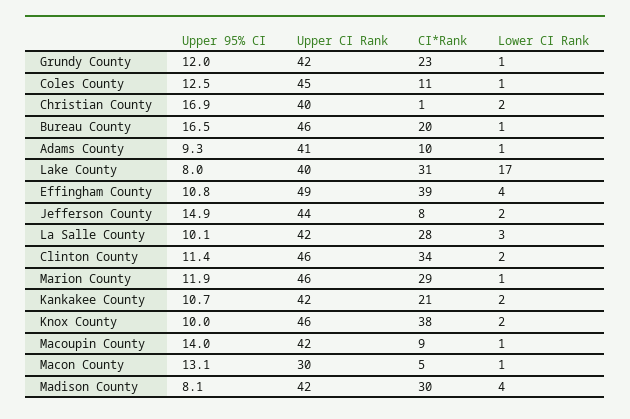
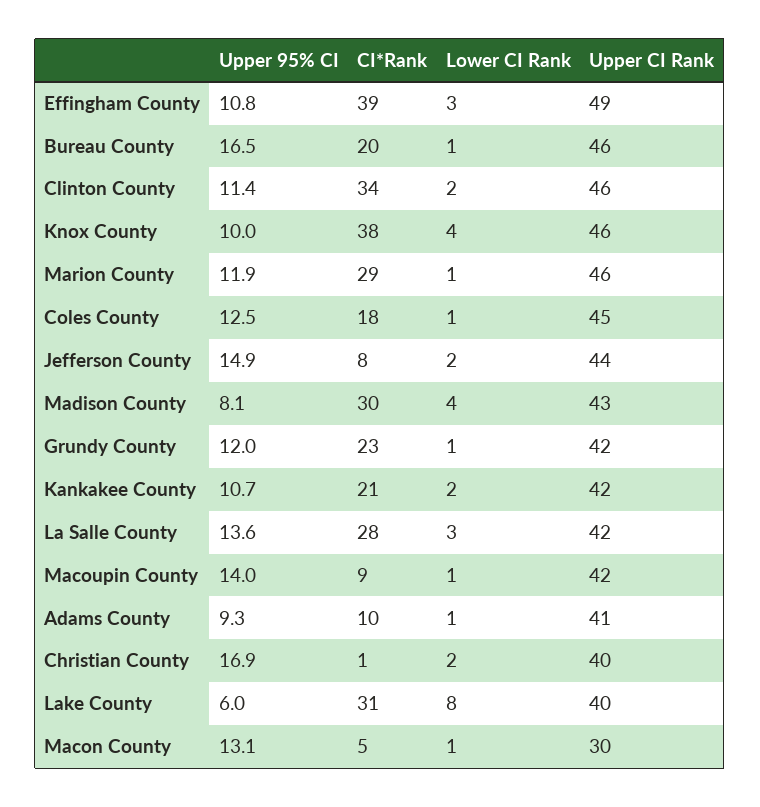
CI*Rank, Coles County: 11 -> 18
Upper 95% CI, Lake County: 8 -> 6
Lower CI Rank, Lake County: 17 -> 8
Lower CI Rank, Effingham County: 4 -> 3
Upper 95% CI, La Salle County: 10.1 -> 13.6
Lower CI Rank, Knox County: 2 -> 4
Upper CI Rank, Madison County: 42 -> 43

